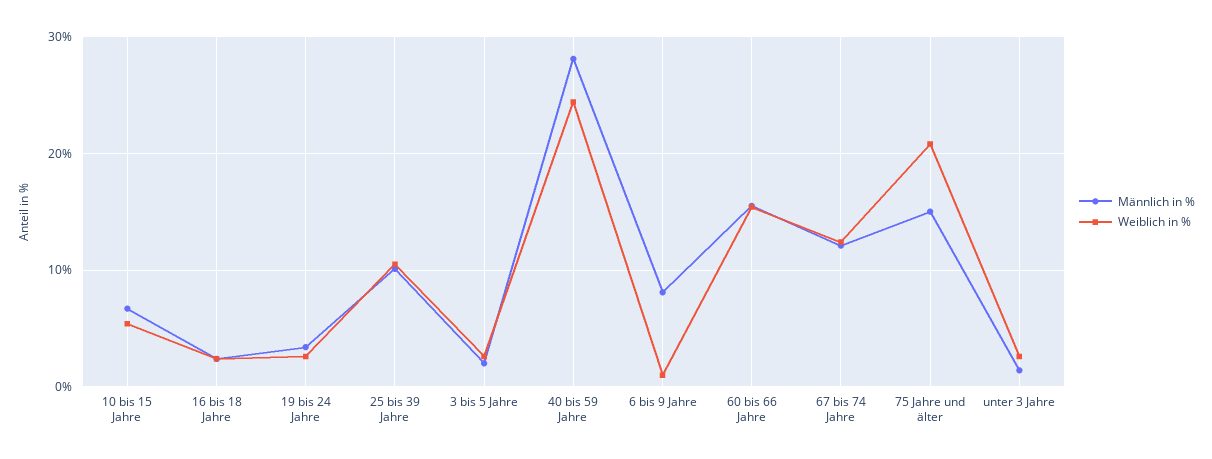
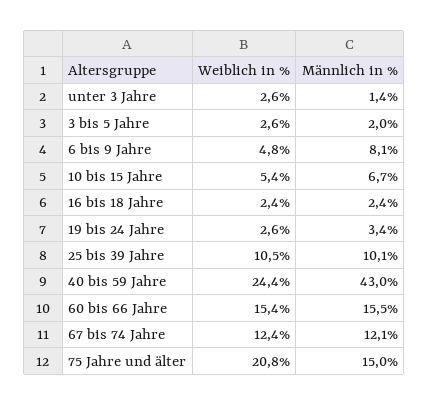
Männlich in %, 40 bis 59 Jahre: 28 -> 43
Weiblich in %, 6 bis 9 Jahre: 1 -> 4.8

